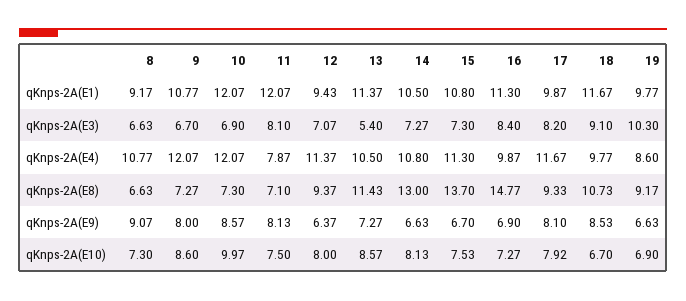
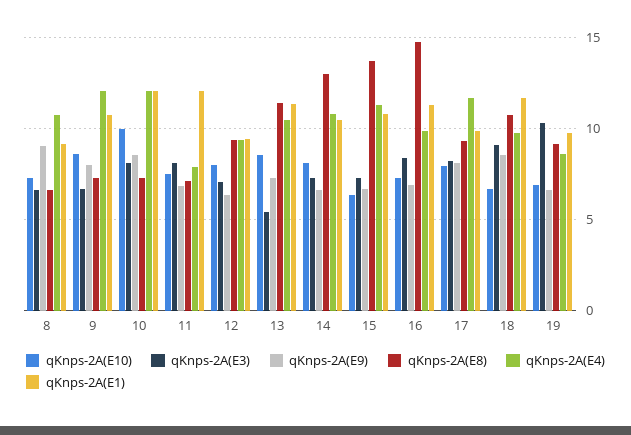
qKnps-2A(E3), 10: 6.9 -> 8
qKnps-2A(E4), 12: 11.37 -> 9.5
qKnps-2A(E9), 11: 8.13 -> 7
qKnps-2A(E10), 15: 7.53 -> 6.5

